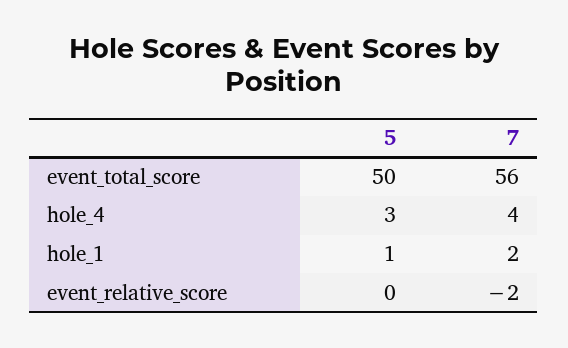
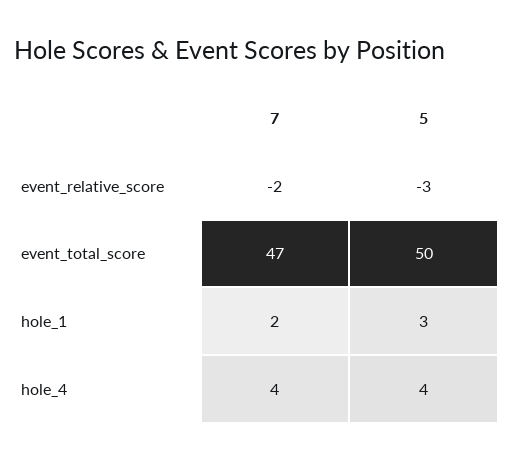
7, event_total_score: 56 -> 47
5, hole_4: 3 -> 4
5, hole_1: 1 -> 3
5, event_relative_score: 0 -> -3

